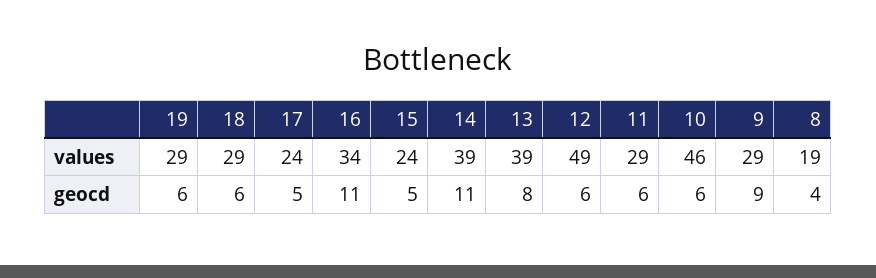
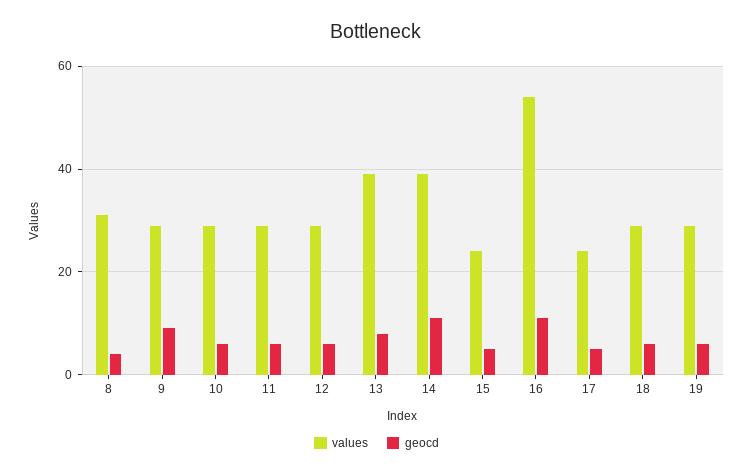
values, 16: 34 -> 55
values, 12: 49 -> 30
values, 10: 46 -> 30
values, 8: 19 -> 30

